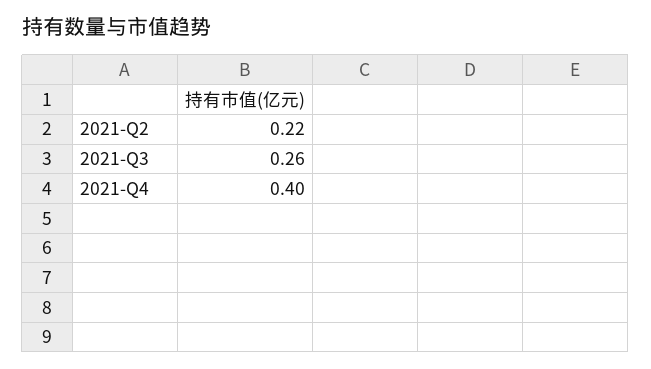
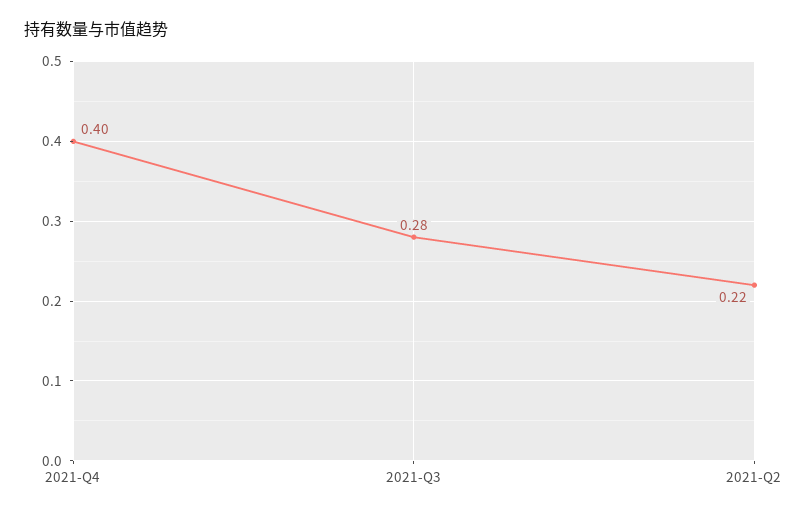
2021-Q3: 0.26 -> 0.28

